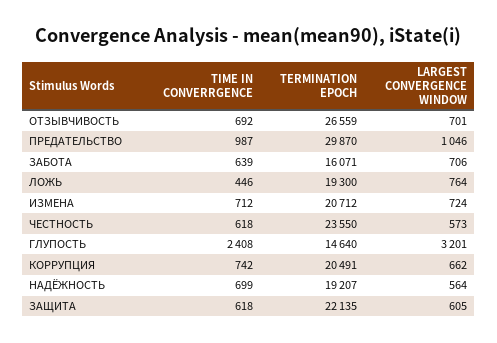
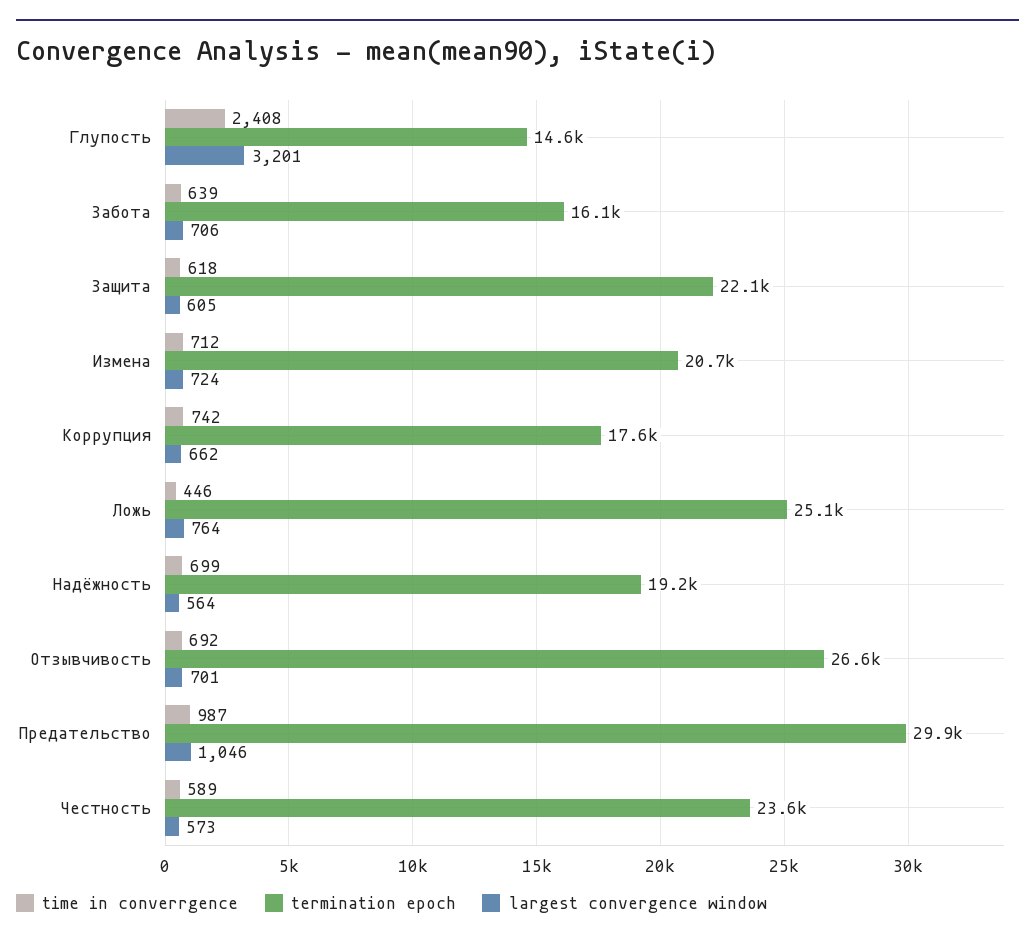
TERMINATION EPOCH, ЛОЖЬ: 19300 -> 25100
TIME IN CONVERRGENCE, ЧЕСТНОСТЬ: 618 -> 589
TERMINATION EPOCH, КОРРУПЦИЯ: 20491 -> 17600

